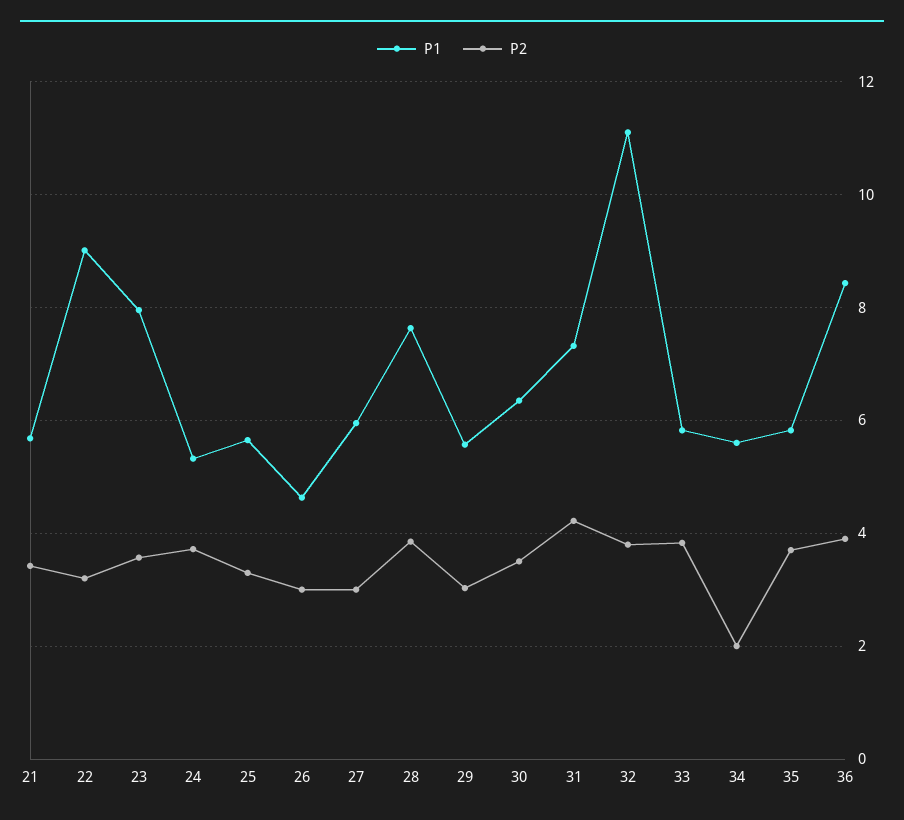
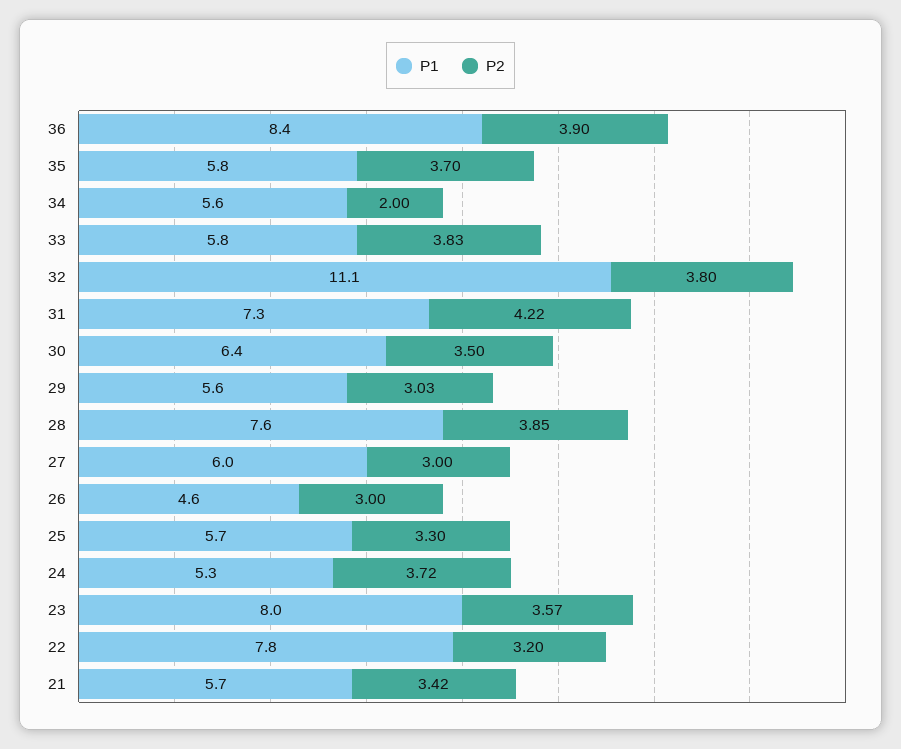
P1, 22: 9 -> 7.8

